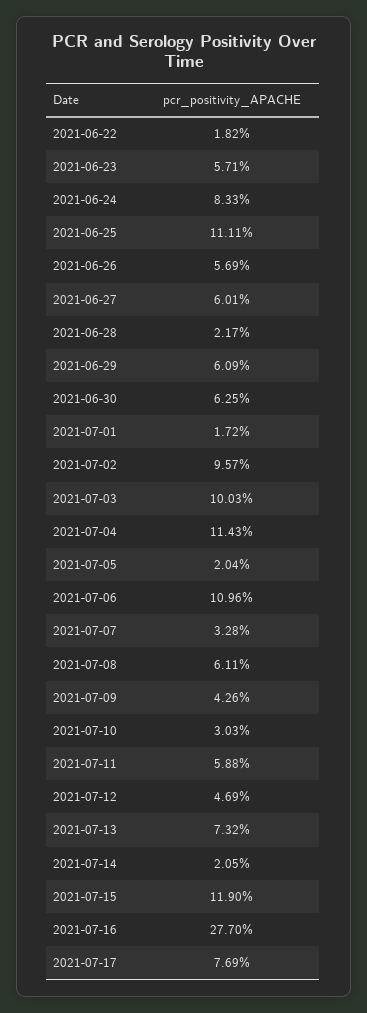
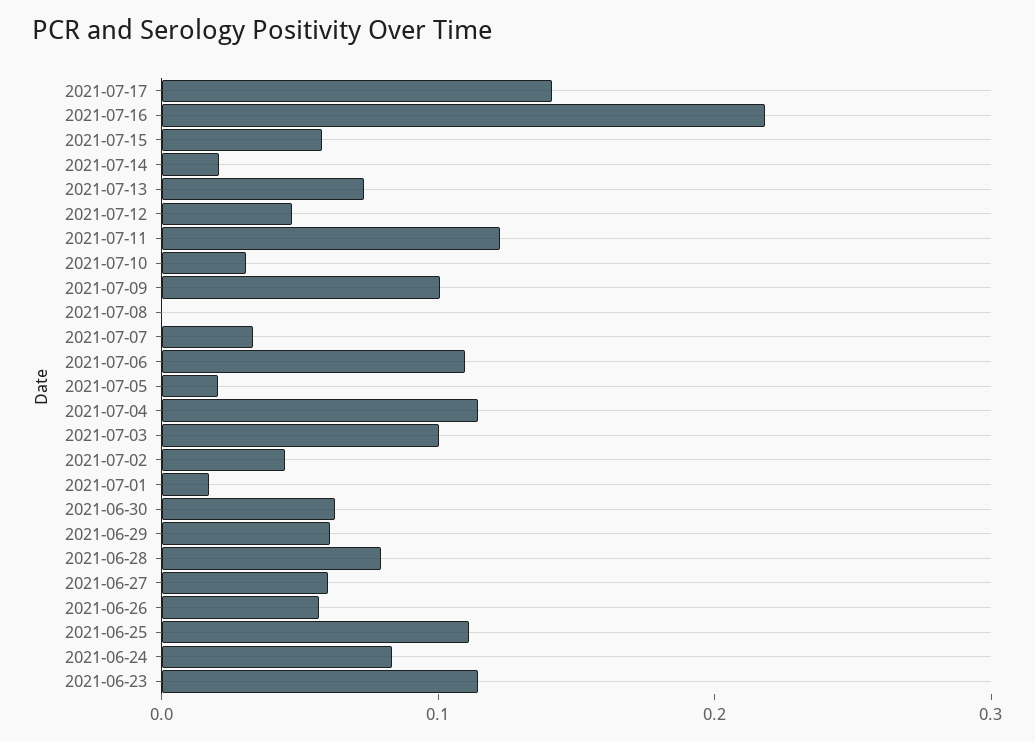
2021-06-22: 0.0182 -> none
2021-06-23: 0.0571 -> 0.12
2021-06-28: 0.0217 -> 0.08
2021-07-02: 0.0957 -> 0.04
2021-07-08: 0.0611 -> 0
2021-07-09: 0.0426 -> 0.1
2021-07-11: 0.0588 -> 0.12
2021-07-15: 0.119 -> 0.06
2021-07-16: 0.277 -> 0.22
2021-07-17: 0.0769 -> 0.14

